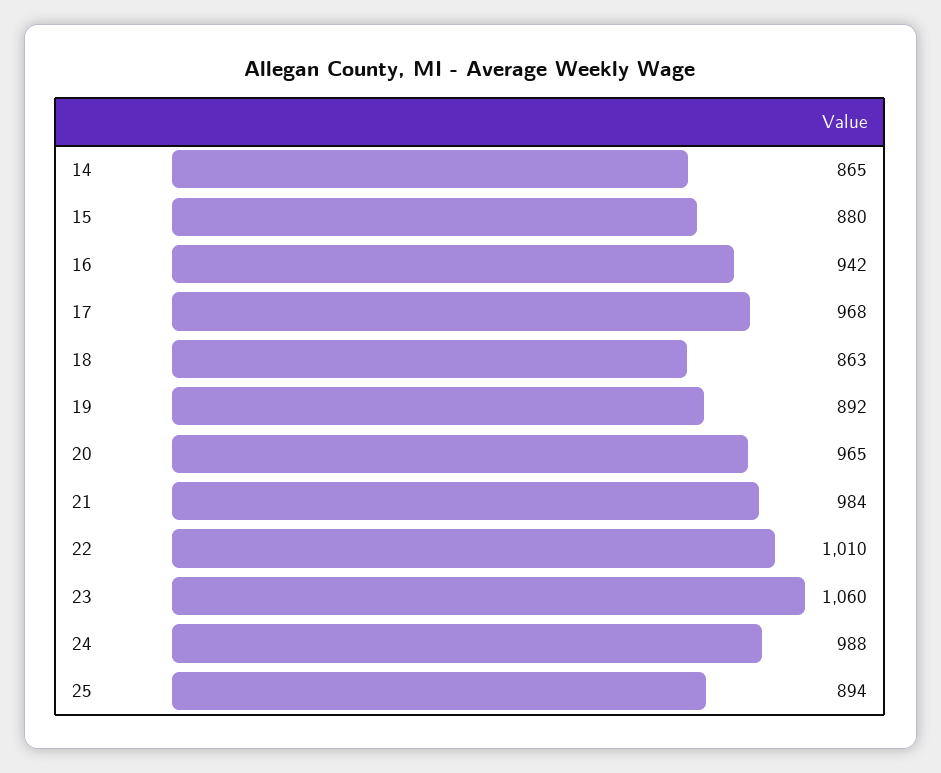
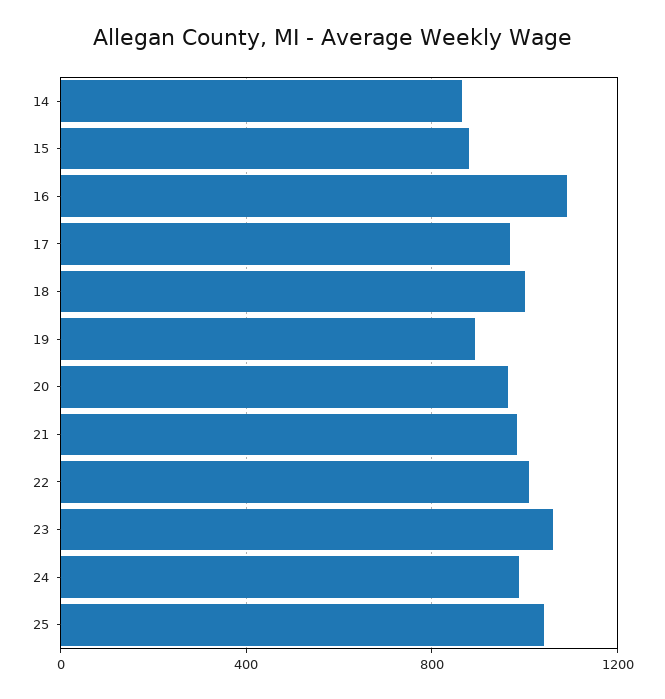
16: 942 -> 1100
18: 863 -> 1000
25: 894 -> 1050

